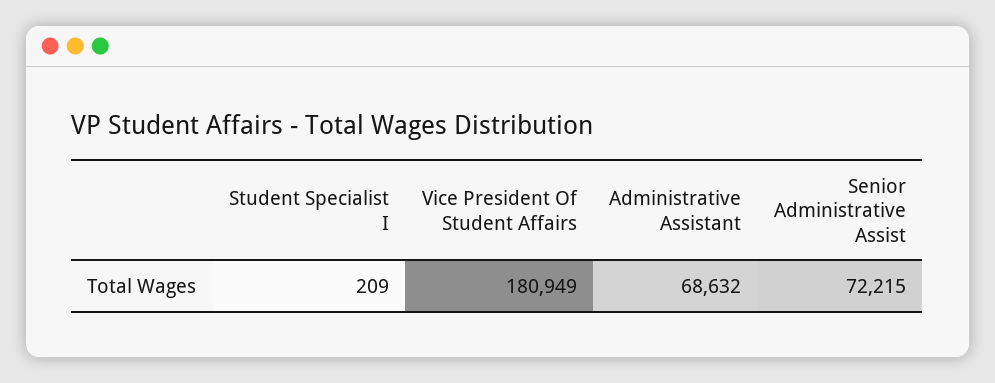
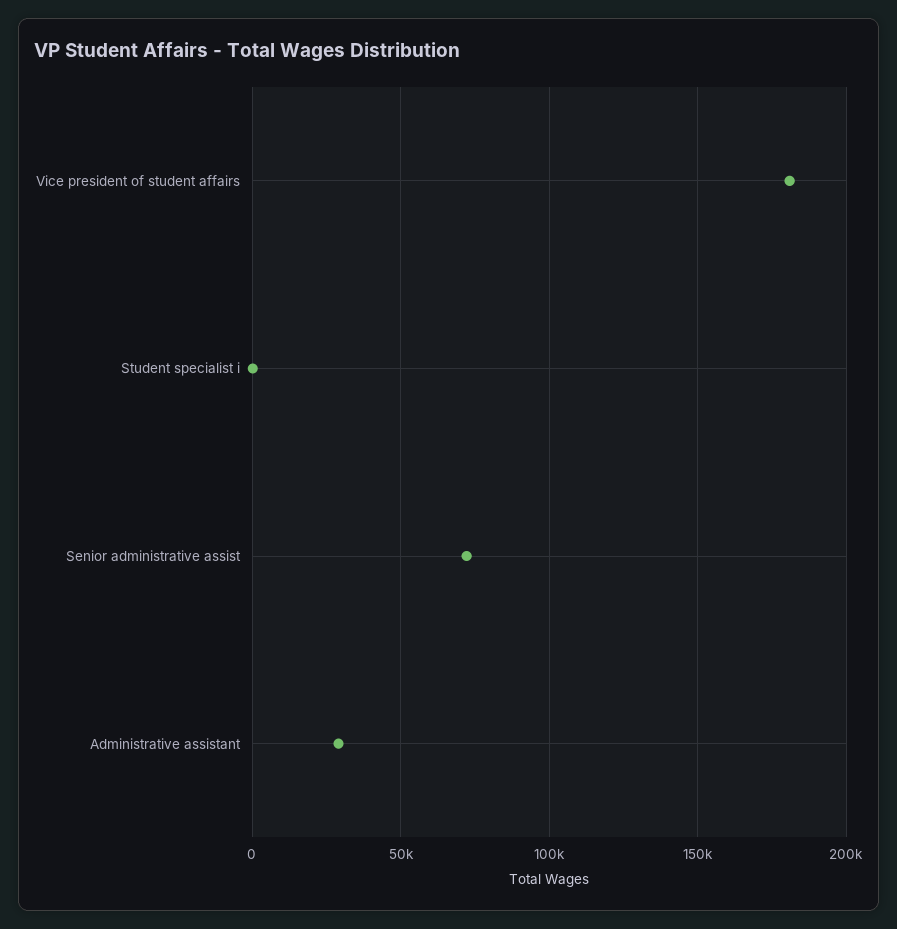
Administrative Assistant: 68632 -> 30000

